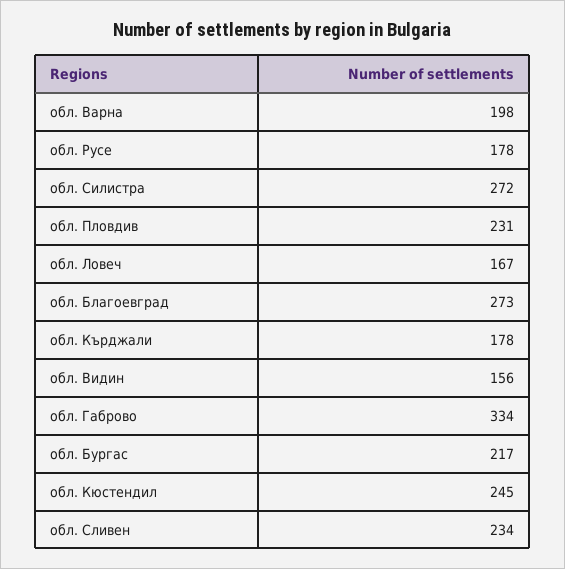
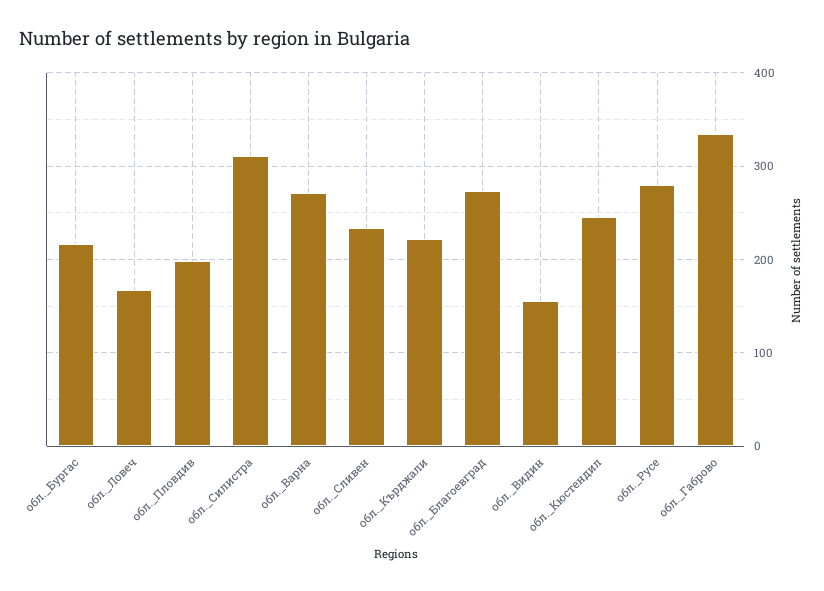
обл. Варна: 198 -> 270
обл. Русе: 178 -> 280
обл. Силистра: 272 -> 310
обл. Пловдив: 231 -> 200
обл. Кърджали: 178 -> 220

